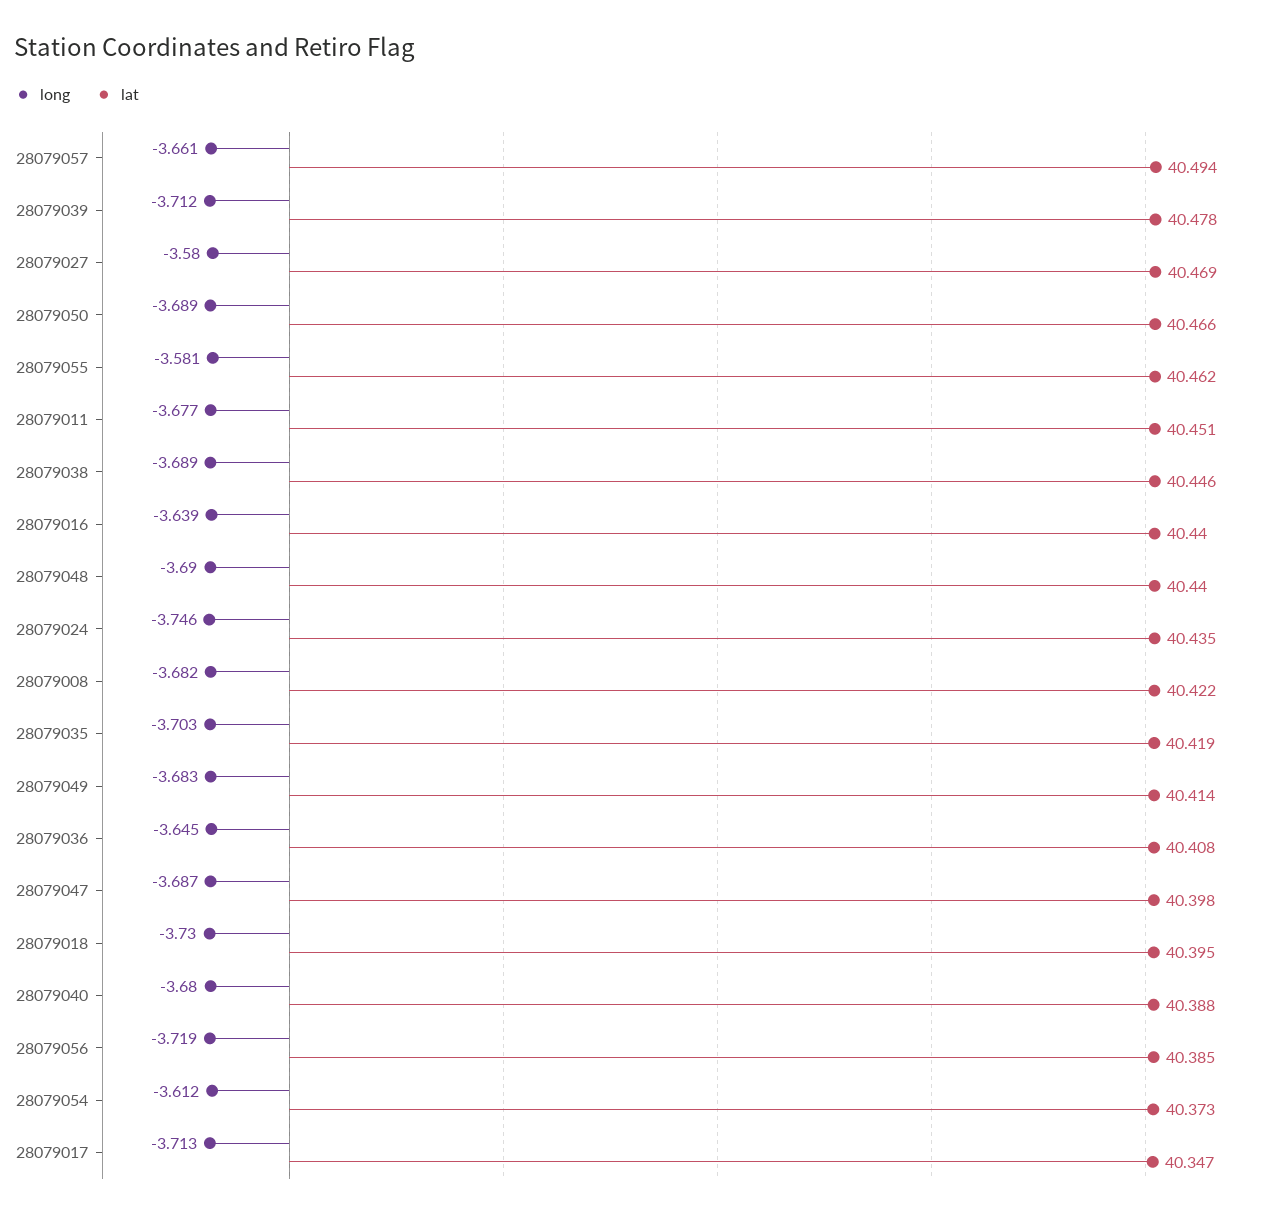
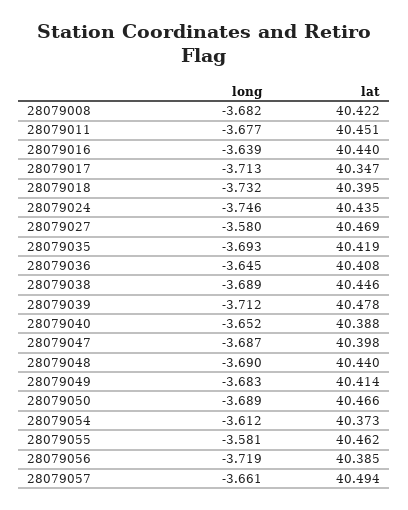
long, 28079035: -3.703 -> -3.693
long, 28079018: -3.73 -> -3.732
long, 28079040: -3.68 -> -3.652

